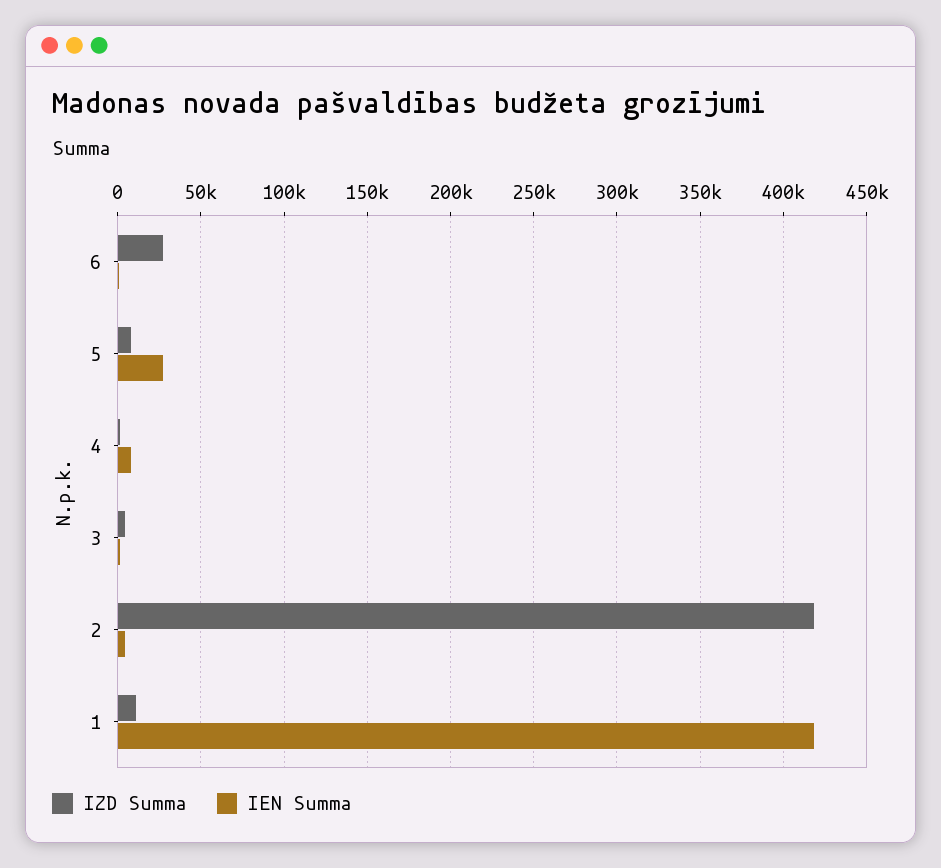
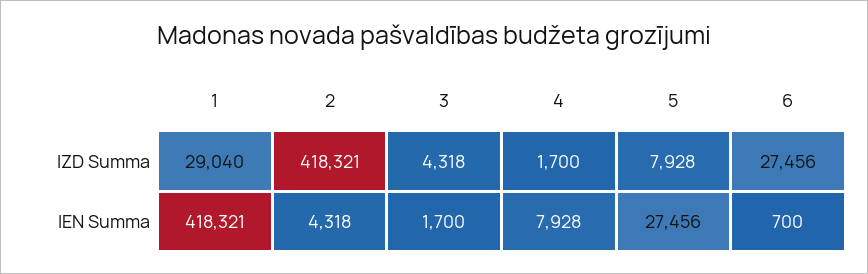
IZD Summa, 1: 10000 -> 29040

